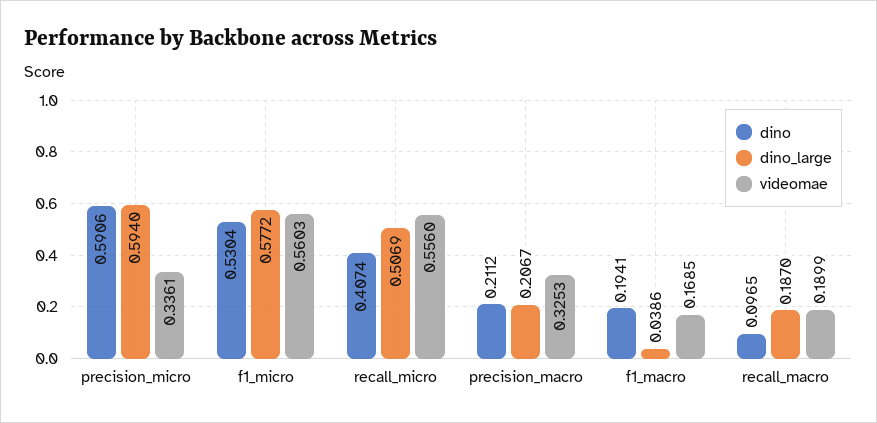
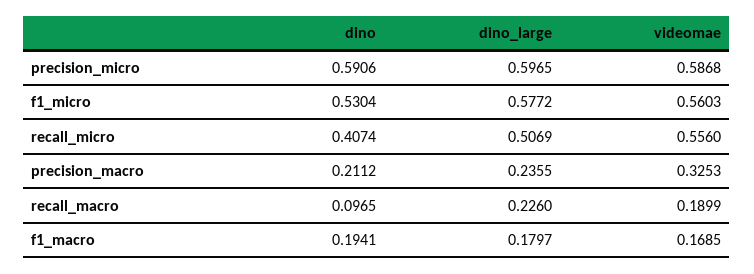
dino_large, precision_micro: 0.594 -> 0.5965
videomae, precision_micro: 0.3361 -> 0.5868
dino_large, precision_macro: 0.2067 -> 0.2355
dino_large, f1_macro: 0.0386 -> 0.1797
dino_large, recall_macro: 0.187 -> 0.226

